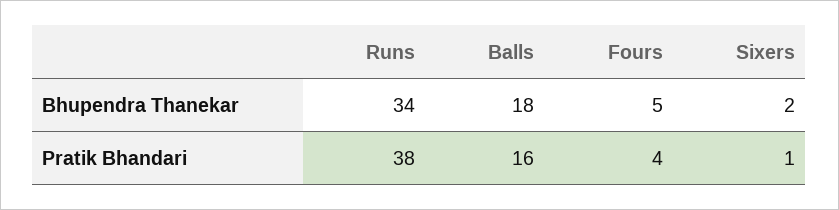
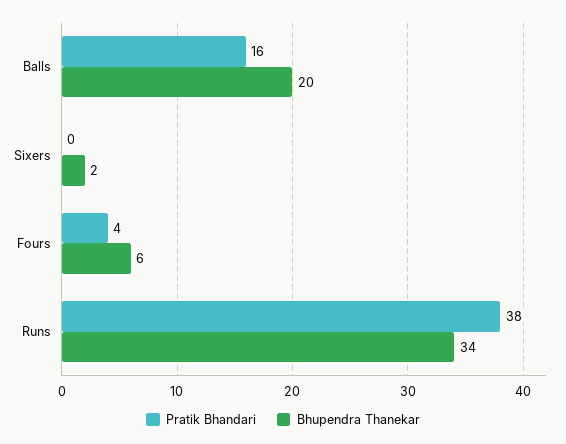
Bhupendra Thanekar, Balls: 18 -> 20
Bhupendra Thanekar, Fours: 5 -> 6
Pratik Bhandari, Sixers: 1 -> 0

